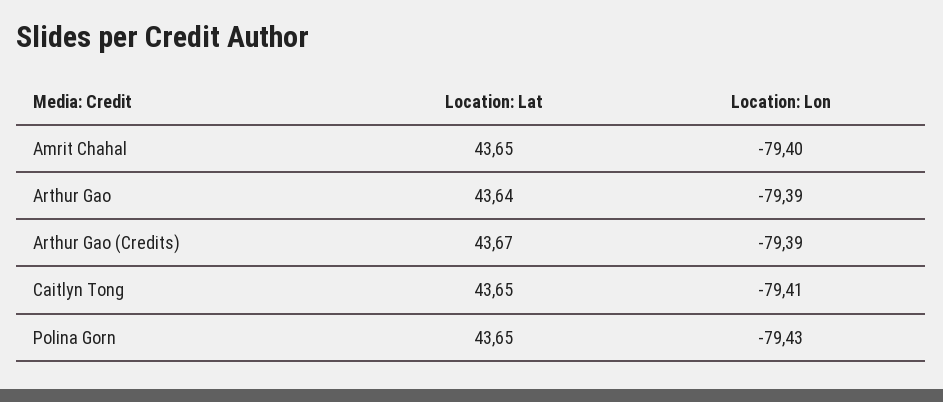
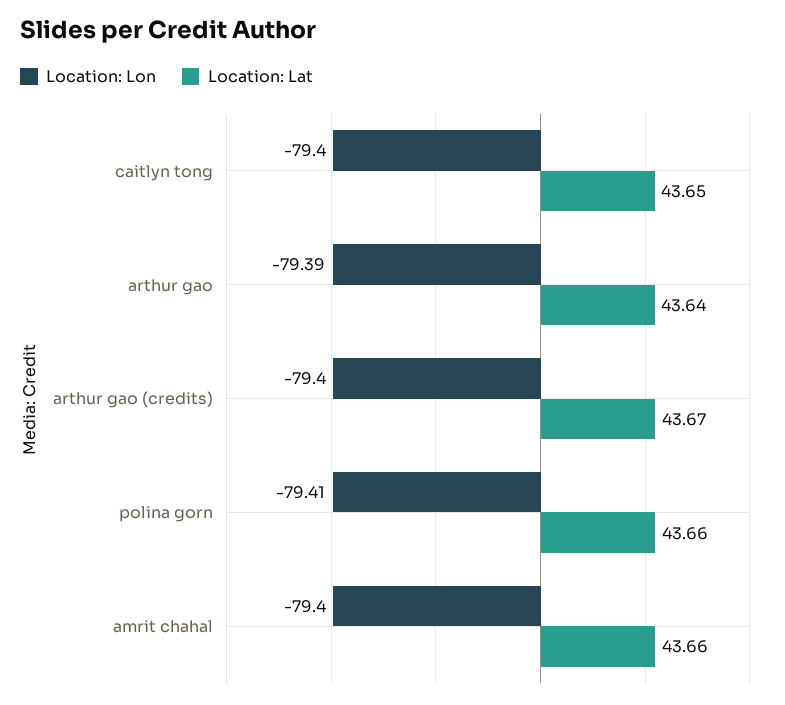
Location: Lat, Amrit Chahal: 43.65 -> 43.66
Location: Lon, Arthur Gao (Credits): -79.39 -> -79.4
Location: Lon, Caitlyn Tong: -79.41 -> -79.4
Location: Lat, Polina Gorn: 43.65 -> 43.66
Location: Lon, Polina Gorn: -79.43 -> -79.41

